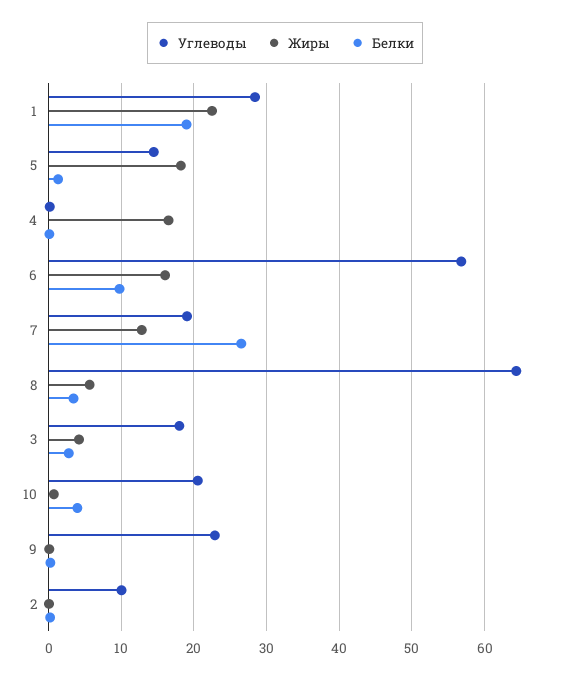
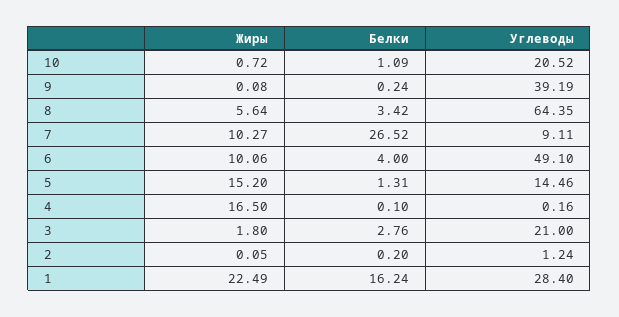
Белки, 1: 19 -> 16.24
Жиры, 5: 18 -> 15.2
Углеводы, 6: 57 -> 49.1
Жиры, 6: 16 -> 10.06
Белки, 6: 10 -> 4
Углеводы, 7: 19 -> 9.11
Жиры, 7: 13 -> 10.27
Углеводы, 3: 18 -> 21
Жиры, 3: 4 -> 1.8
Белки, 10: 4 -> 1.09
Углеводы, 9: 23 -> 39.19
Углеводы, 2: 10 -> 1.24

